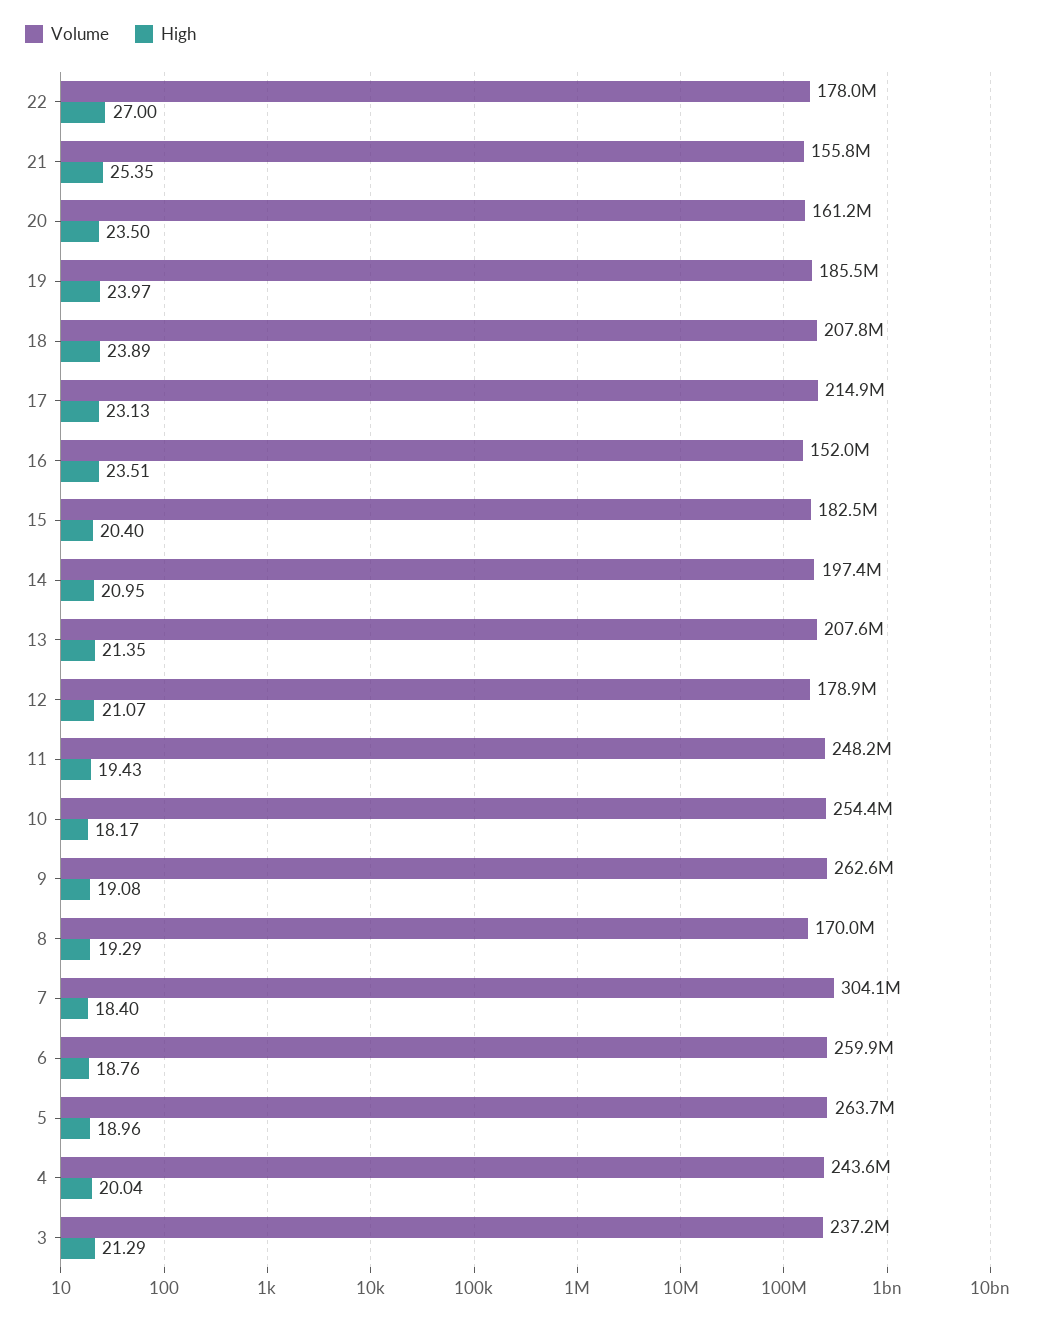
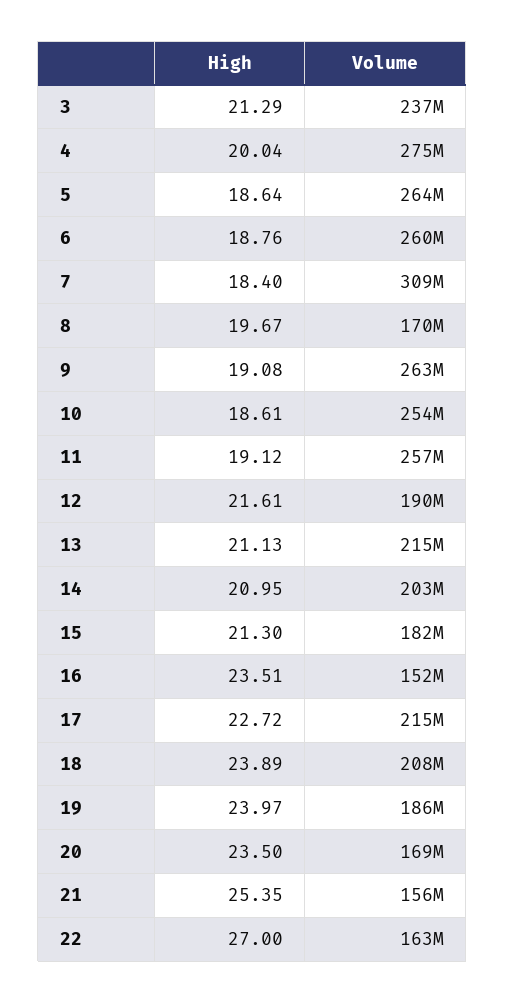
Volume, 22: 178000000 -> 163000000
Volume, 20: 161200000 -> 169000000
High, 17: 23.13 -> 22.72
High, 15: 20.4 -> 21.3
Volume, 14: 197400000 -> 203000000
Volume, 13: 207600000 -> 215000000
High, 13: 21.35 -> 21.13
Volume, 12: 178900000 -> 190000000
High, 12: 21.07 -> 21.61
Volume, 11: 248200000 -> 257000000
High, 11: 19.43 -> 19.12
High, 10: 18.17 -> 18.61
High, 8: 19.29 -> 19.67
Volume, 7: 304100000 -> 309000000
High, 5: 18.96 -> 18.64
Volume, 4: 243600000 -> 275000000

